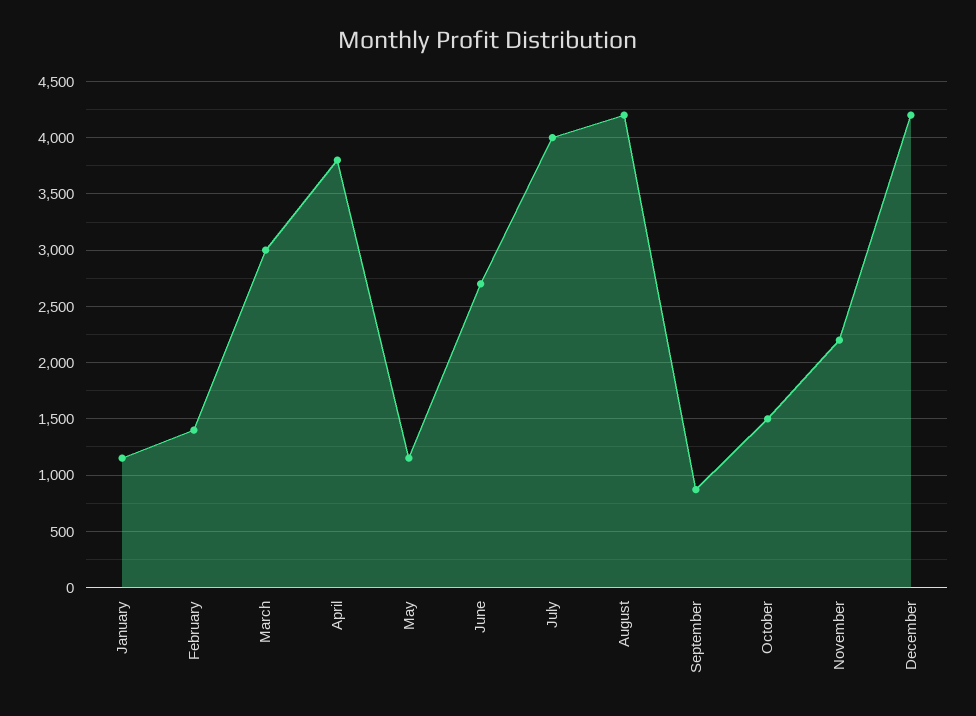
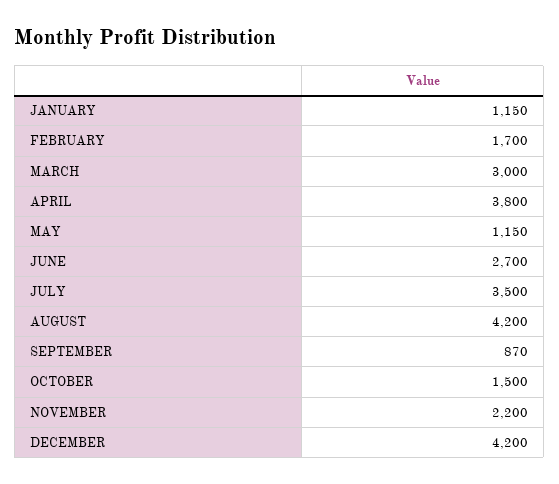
February: 1400 -> 1700
July: 4000 -> 3500

